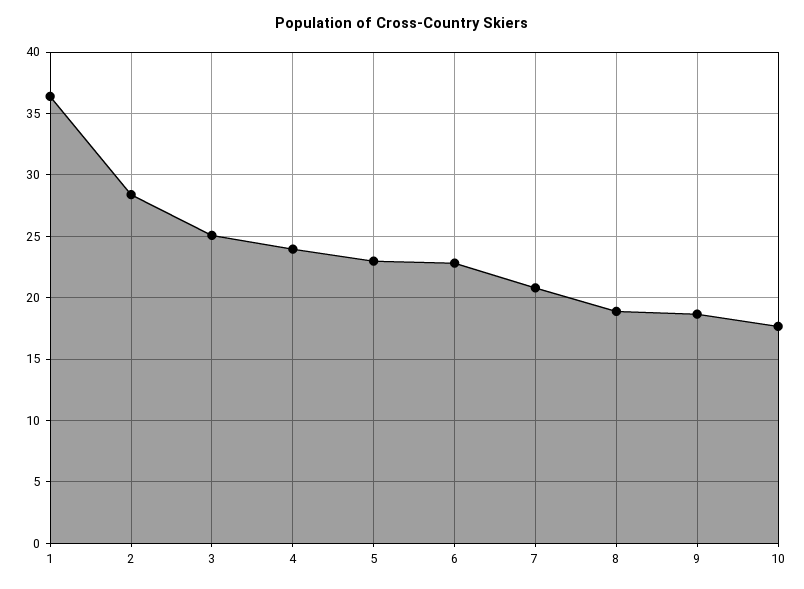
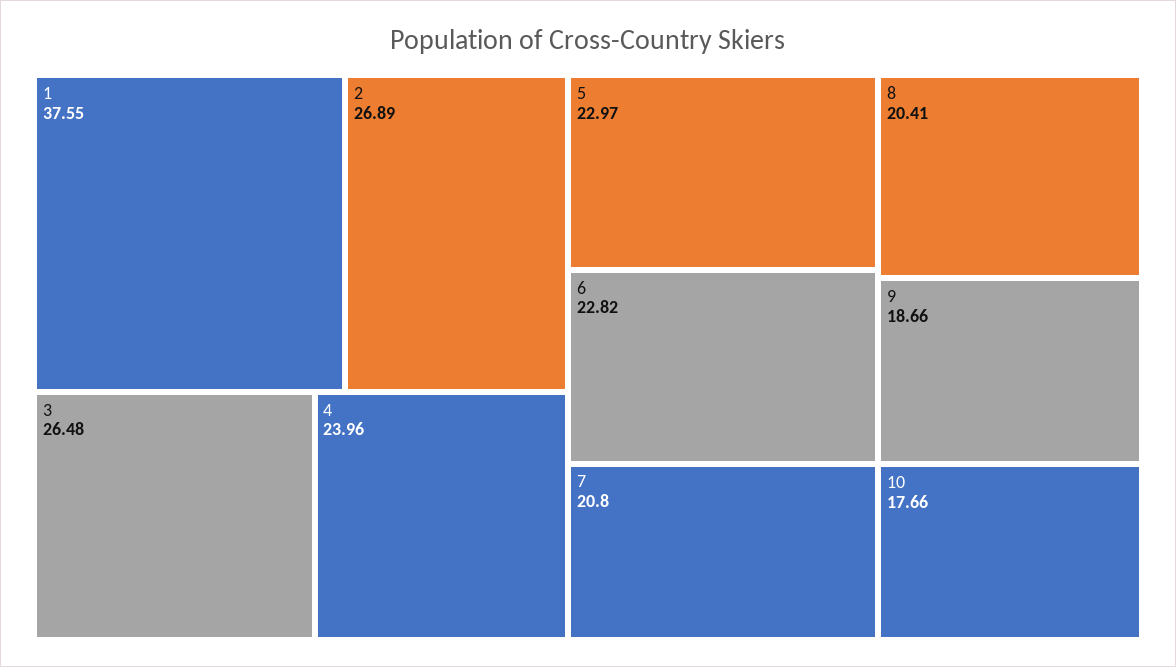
1: 36.5 -> 37.55
2: 28.5 -> 26.89
3: 25 -> 26.48
8: 19 -> 20.41

